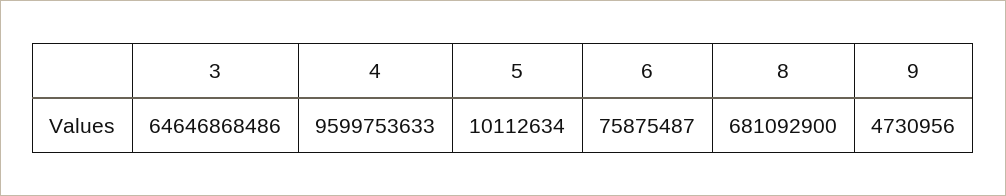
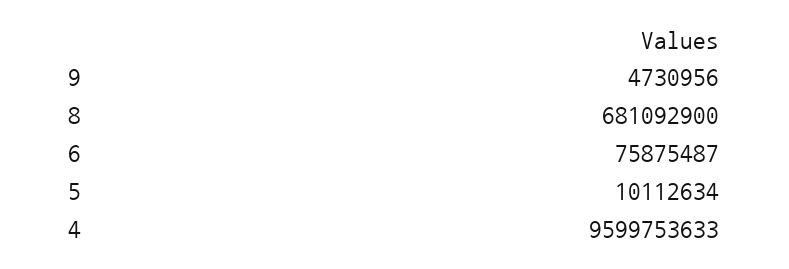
3: 64646868486 -> none

